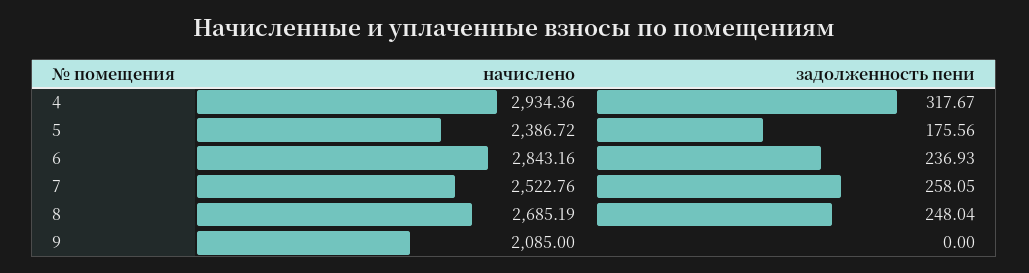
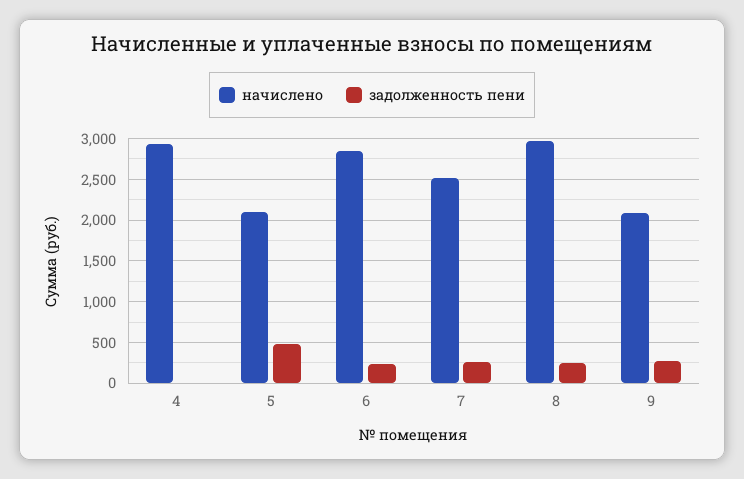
задолженность пени, 4: 317.67 -> 0
начислено, 5: 2386.72 -> 2100
задолженность пени, 5: 175.56 -> 500
начислено, 8: 2685.19 -> 3000
задолженность пени, 9: 0 -> 300

